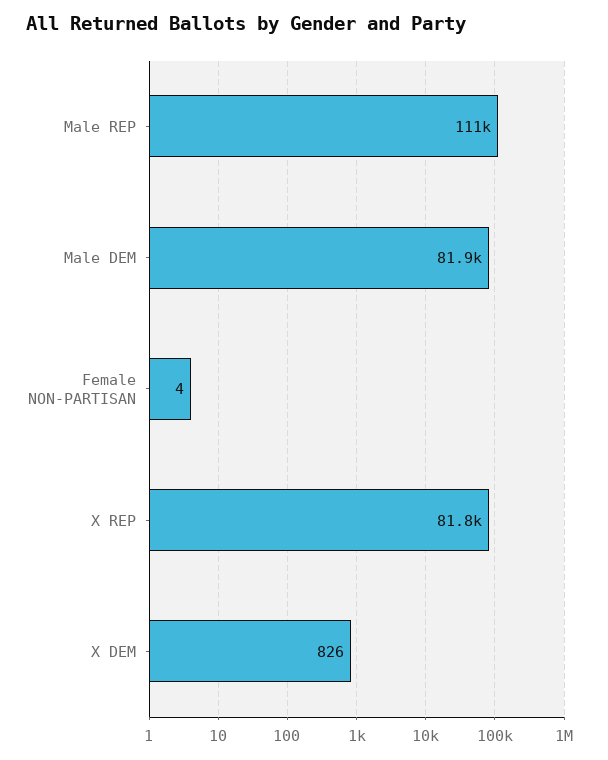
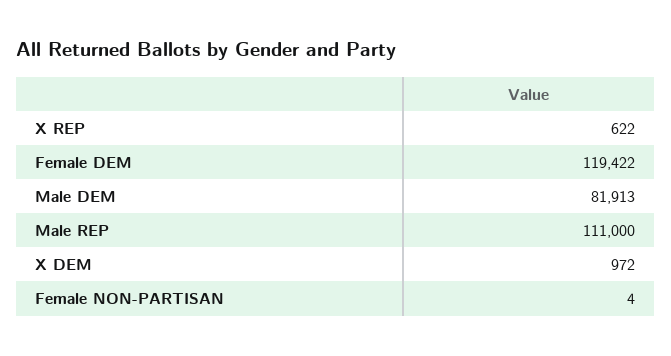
X REP: 81800 -> 622
X DEM: 826 -> 972
Female DEM: none -> 119422

